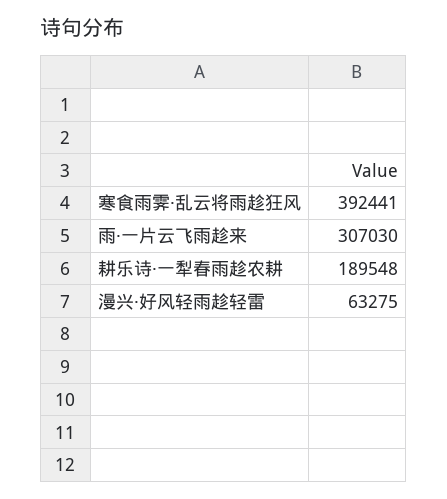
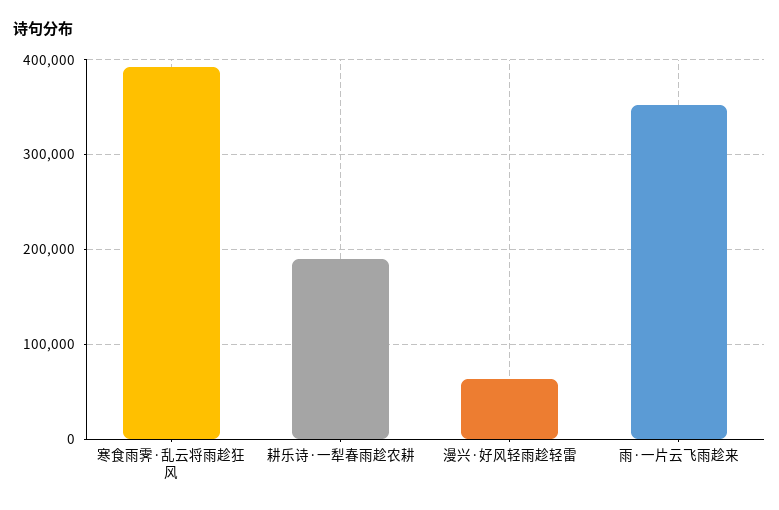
雨·一片云飞雨趁来: 307030 -> 350000

